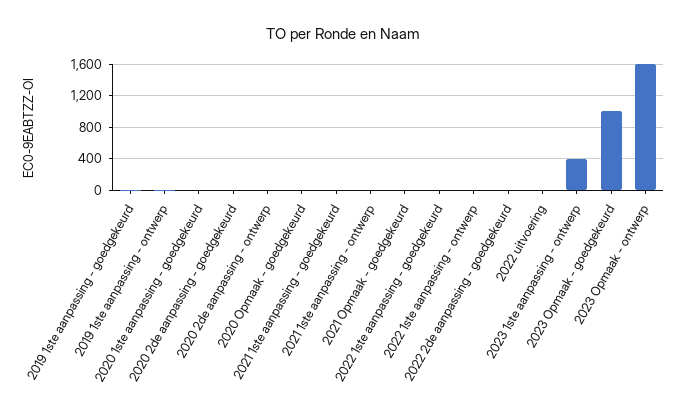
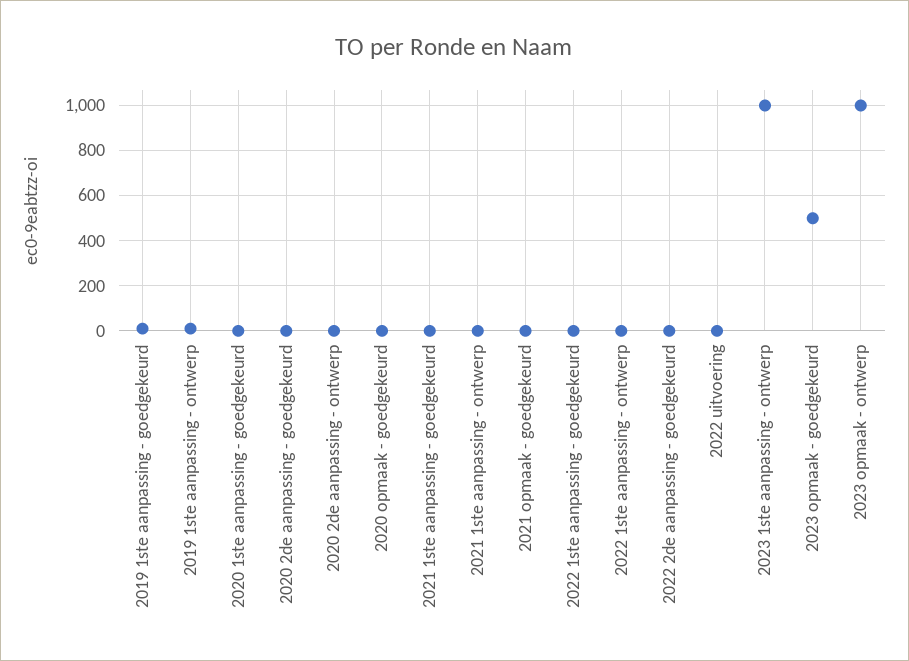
2023 1ste aanpassing - ontwerp: 400 -> 1000
2023 Opmaak - goedgekeurd: 1000 -> 500
2023 Opmaak - ontwerp: 1600 -> 1000

